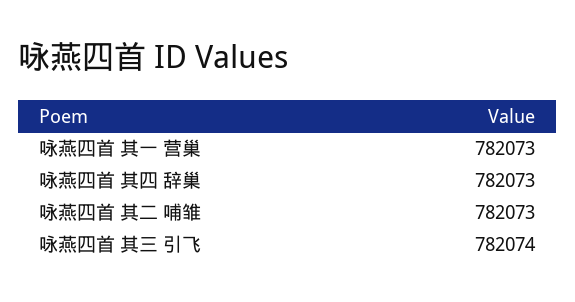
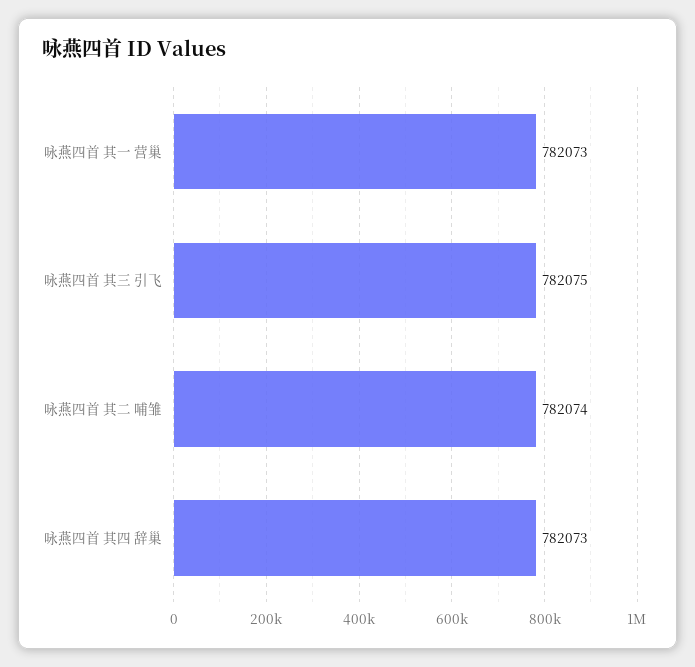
咏燕四首 其二 哺雏: 782073 -> 782074
咏燕四首 其三 引飞: 782074 -> 782075

